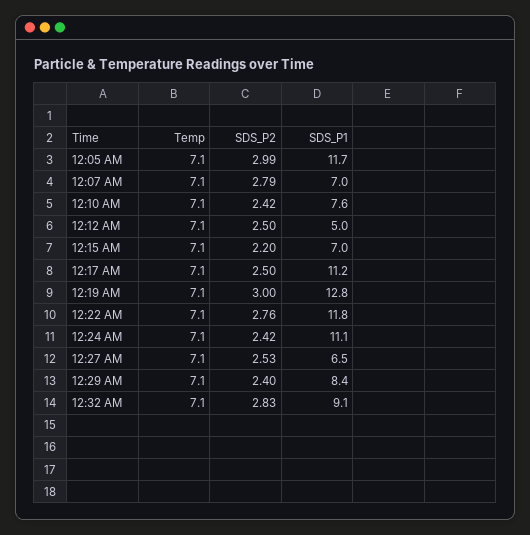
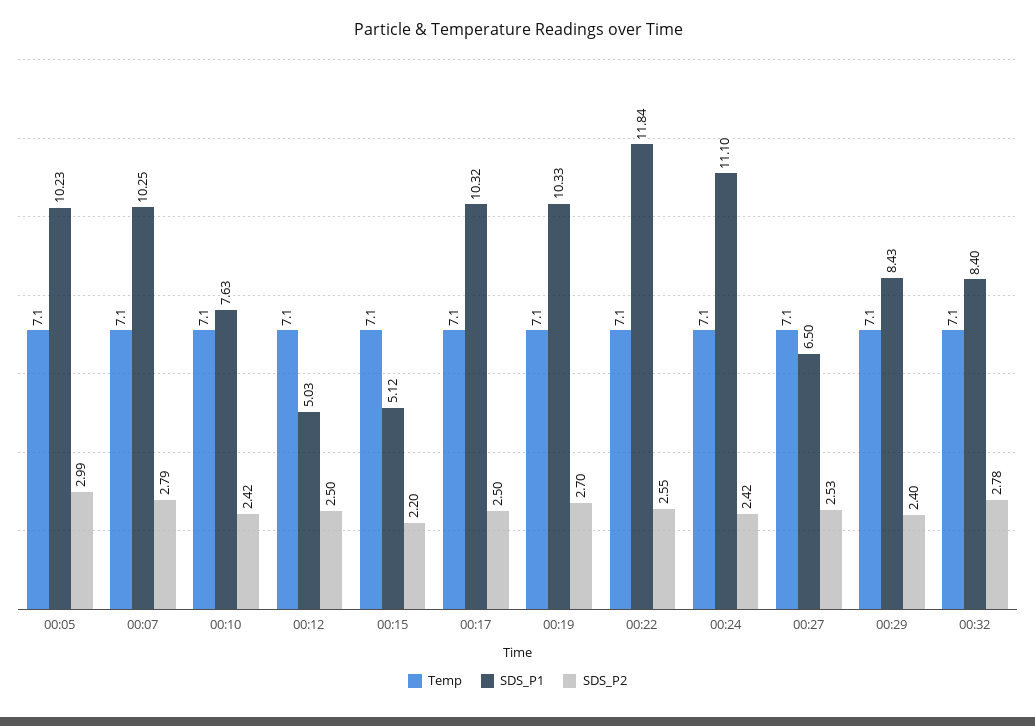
SDS_P1, 12:05 AM: 11.7 -> 10.23
SDS_P1, 12:07 AM: 7 -> 10.25
SDS_P1, 12:15 AM: 7 -> 5.12
SDS_P1, 12:17 AM: 11.2 -> 10.32
SDS_P2, 12:19 AM: 3 -> 2.7
SDS_P1, 12:19 AM: 12.8 -> 10.33
SDS_P2, 12:22 AM: 2.76 -> 2.55
SDS_P2, 12:32 AM: 2.83 -> 2.78
SDS_P1, 12:32 AM: 9.1 -> 8.4

